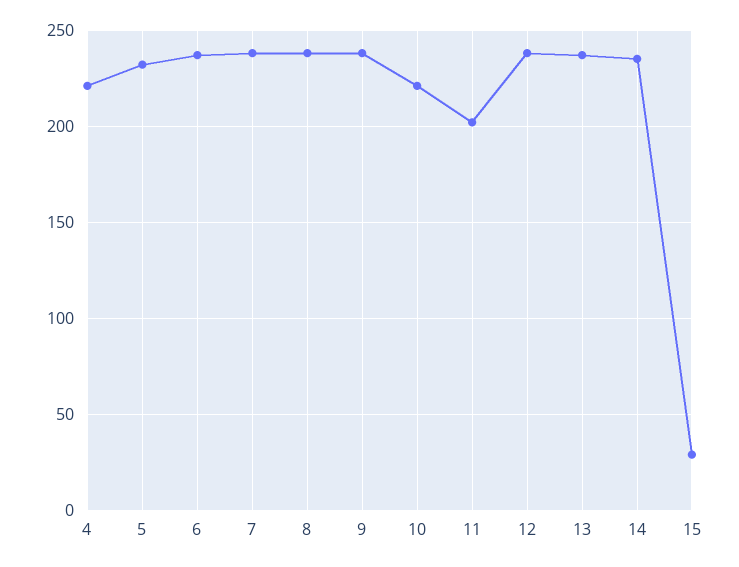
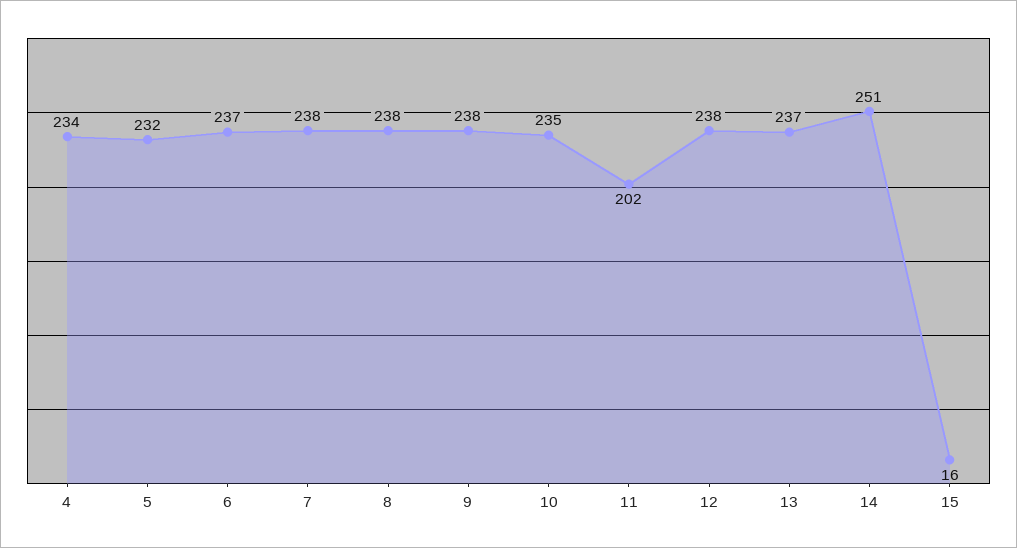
4: 220 -> 234
10: 220 -> 235
14: 235 -> 251
15: 30 -> 16

